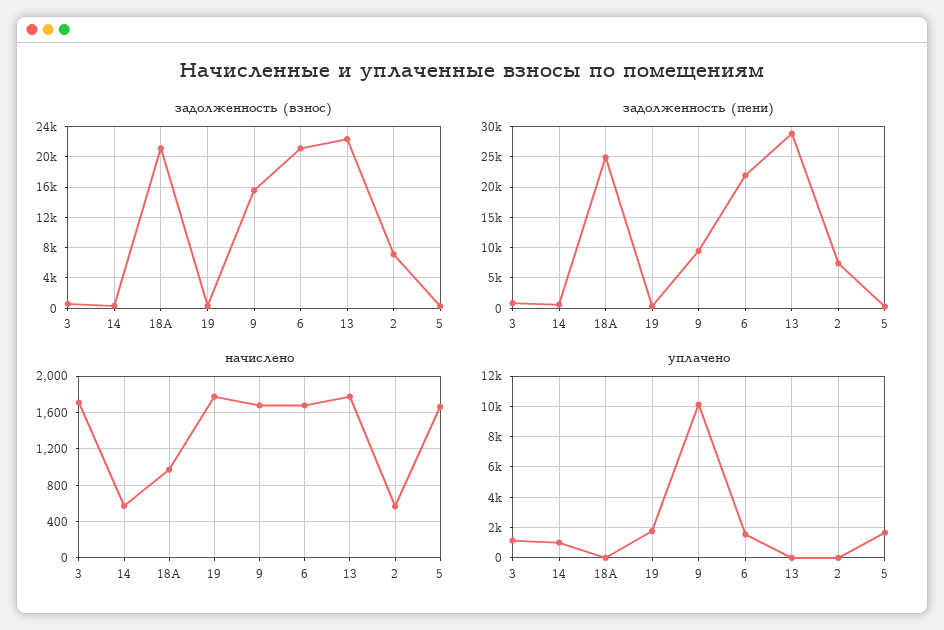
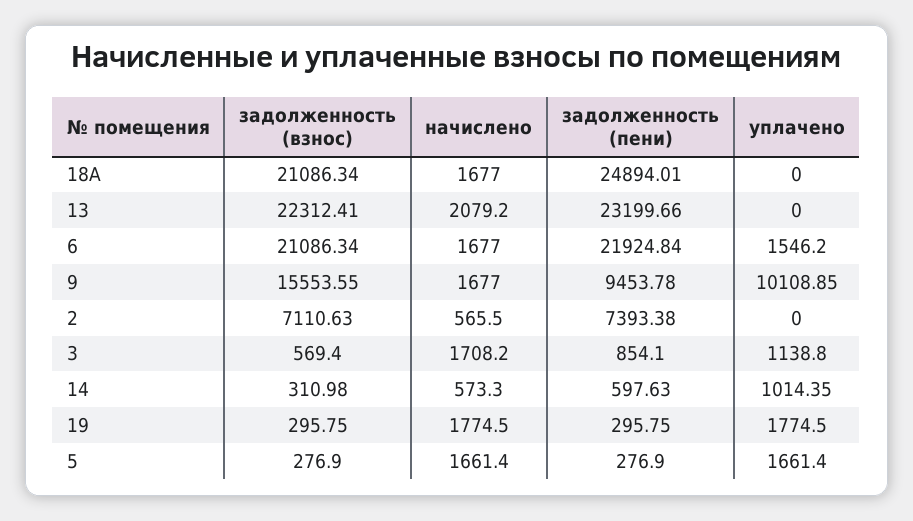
задолженность (пени), 13: 29000 -> 23199.66
начислено, 18А: 1000 -> 1677
начислено, 13: 1800 -> 2079.2

